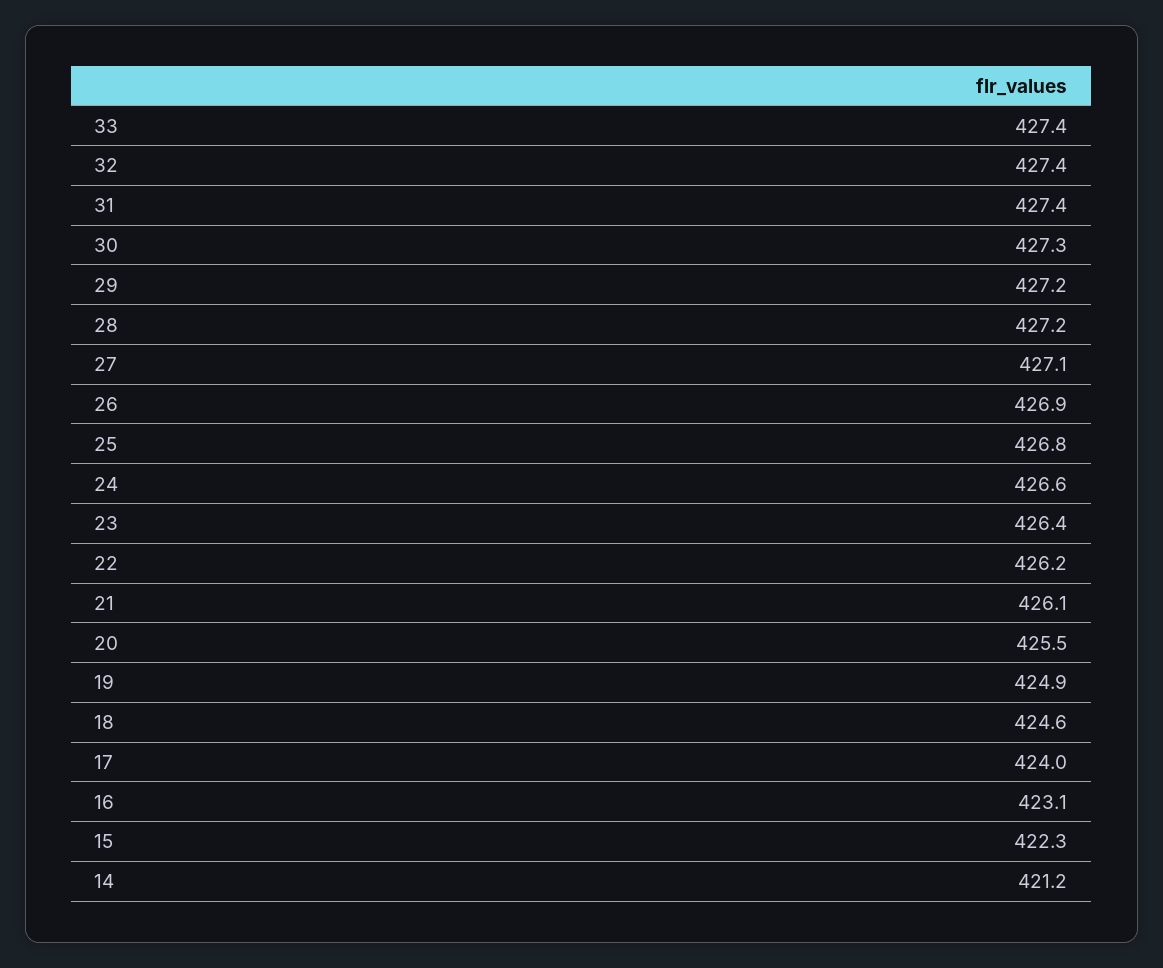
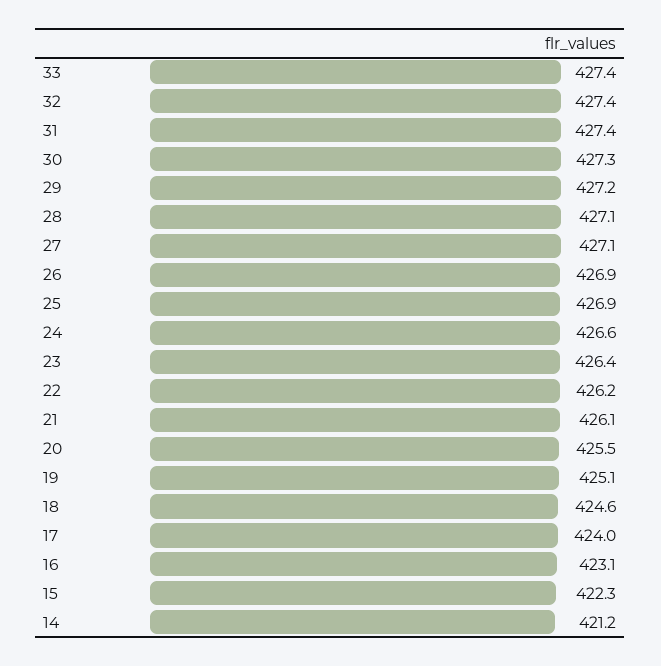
28: 427.2 -> 427.1
25: 426.8 -> 426.9
19: 424.9 -> 425.1

